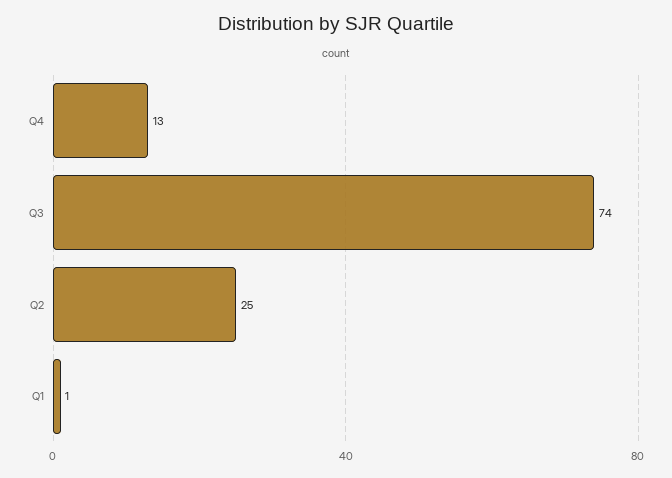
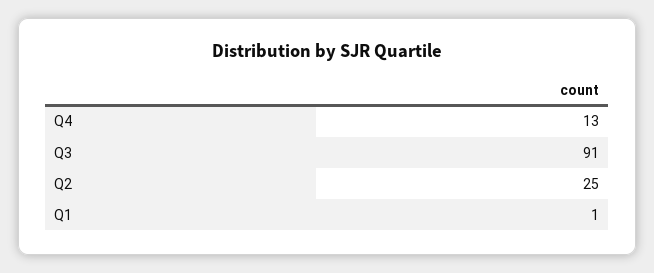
Q3: 74 -> 91

